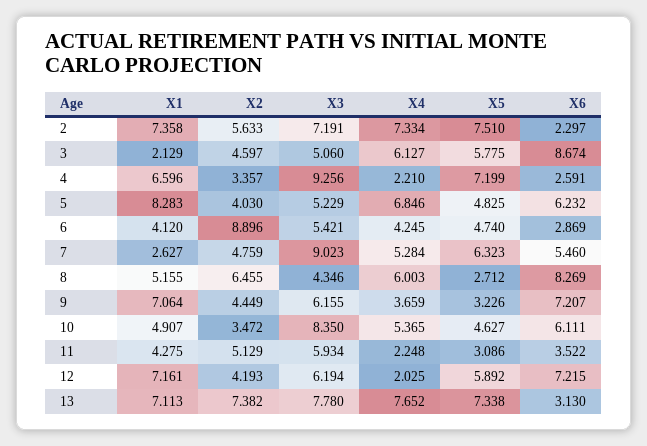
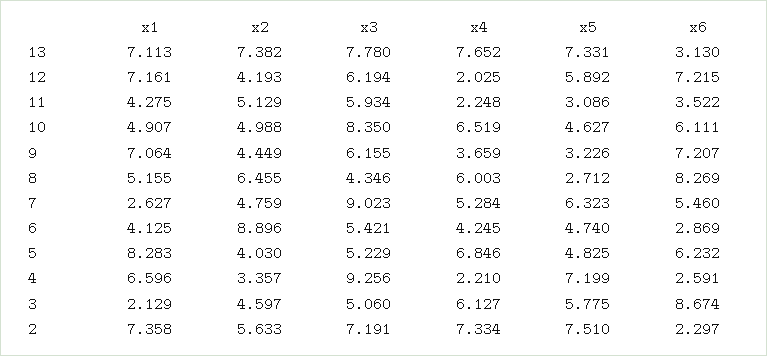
X1, 6: 4.12 -> 4.125
X2, 10: 3.472 -> 4.988
X4, 10: 5.365 -> 6.519
X5, 13: 7.338 -> 7.331

